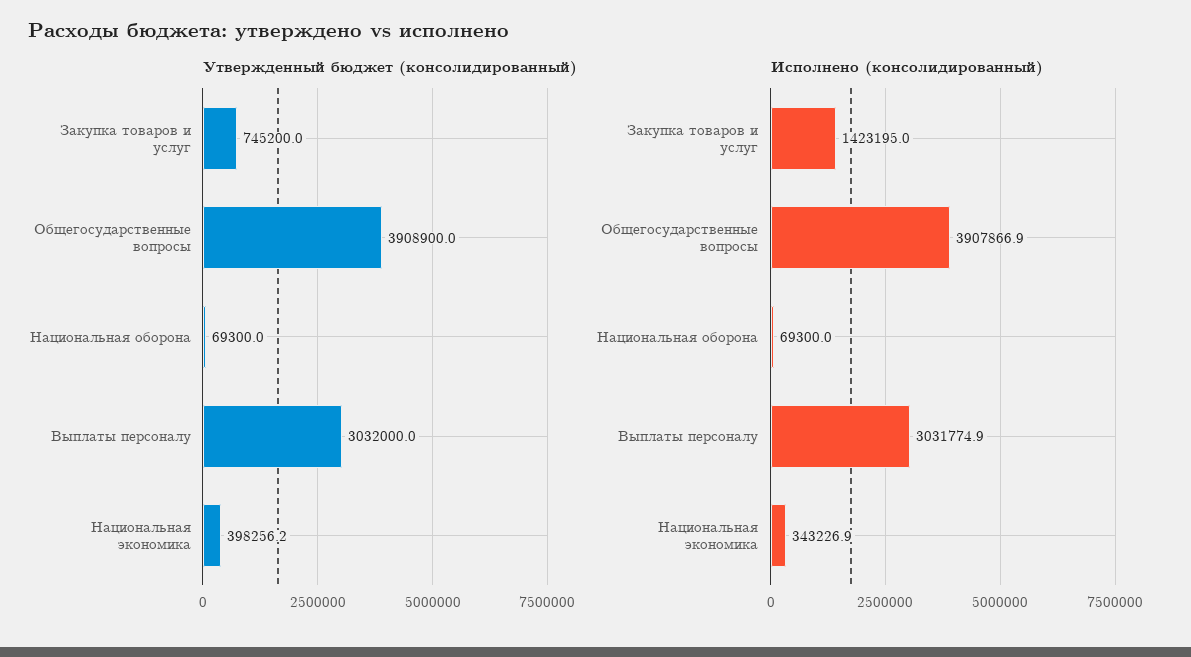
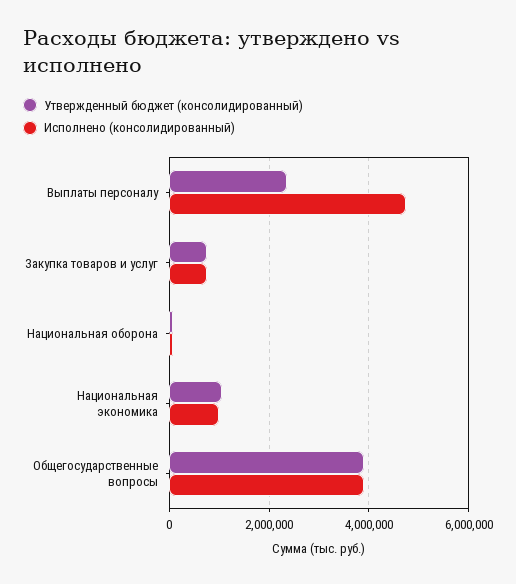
Утвержденный бюджет (консолидированный), Выплаты персоналу: 3032000 -> 2400000
Утвержденный бюджет (консолидированный), Национальная экономика: 398256.2 -> 1000000
Исполнено (консолидированный), Закупка товаров и услуг: 1423195 -> 800000
Исполнено (консолидированный), Выплаты персоналу: 3031774.9 -> 4800000
Исполнено (консолидированный), Национальная экономика: 343226.9 -> 1000000

